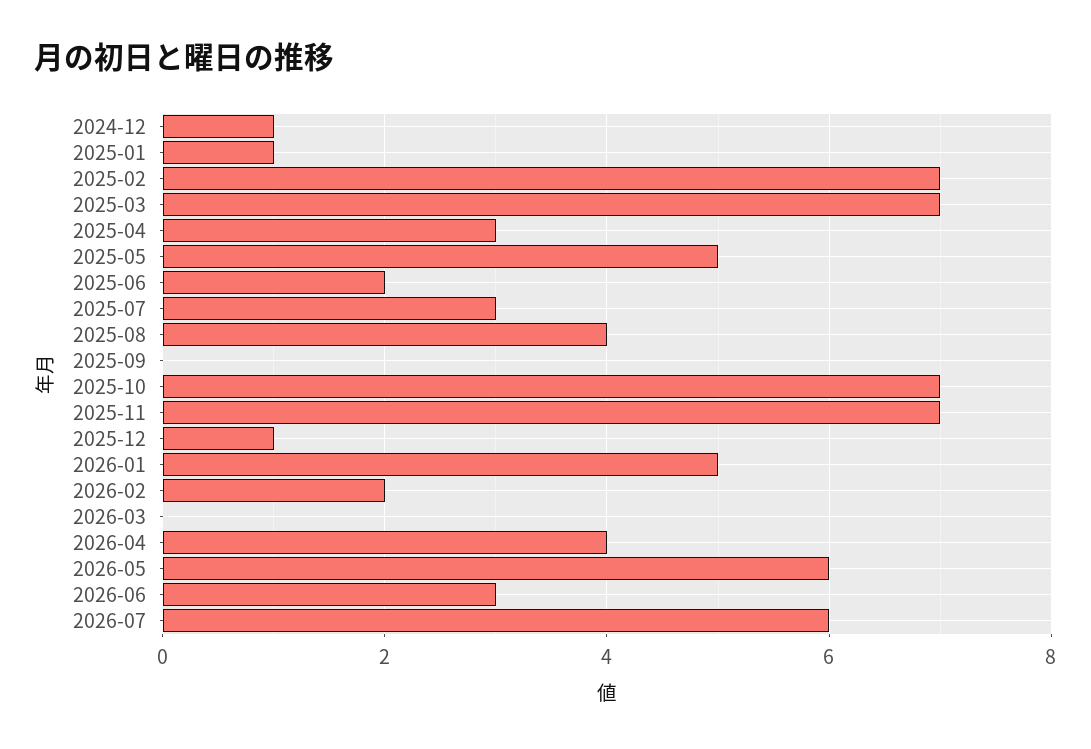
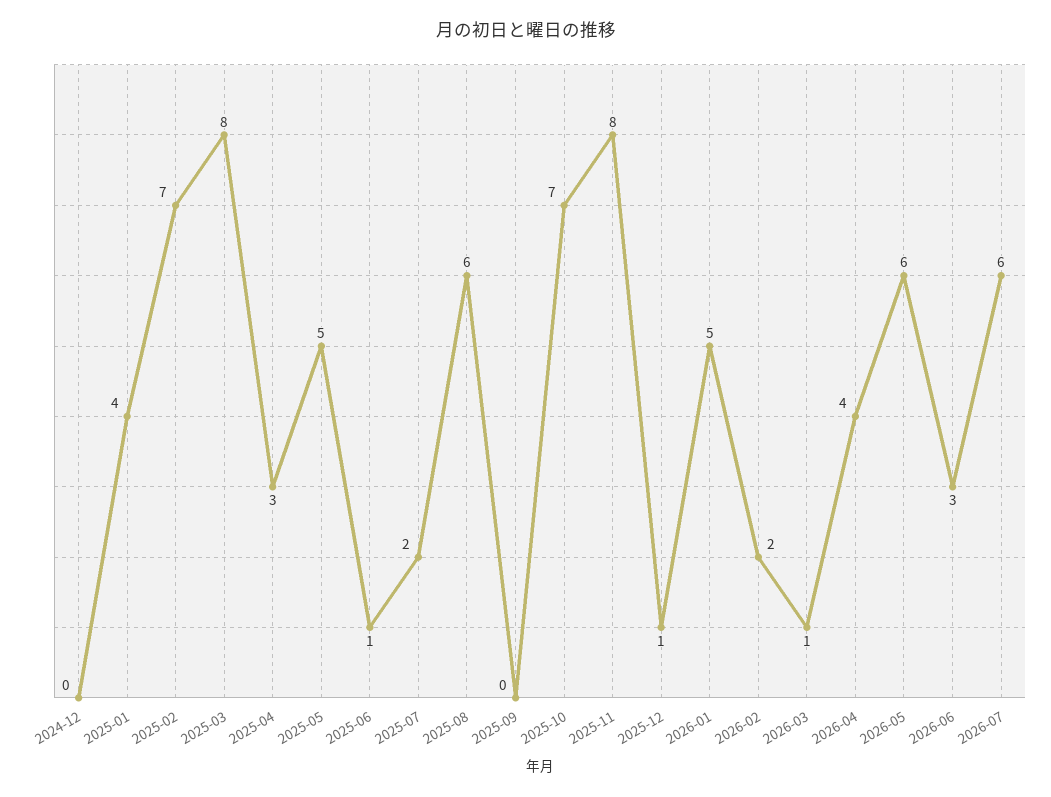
2024-12: 1 -> 0
2025-01: 1 -> 4
2025-03: 7 -> 8
2025-06: 2 -> 1
2025-07: 3 -> 2
2025-08: 4 -> 6
2025-11: 7 -> 8
2026-03: 0 -> 1

